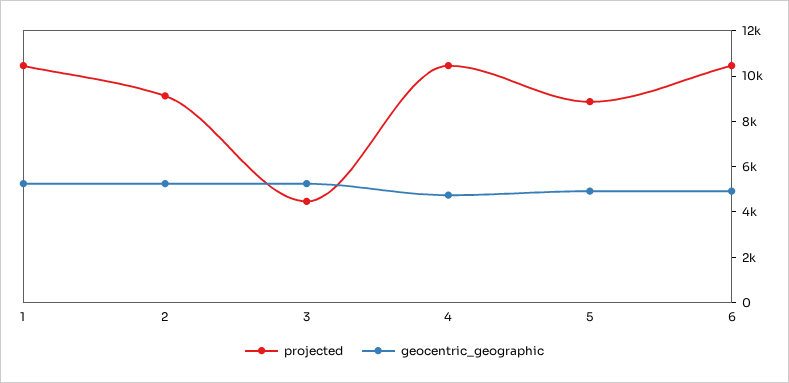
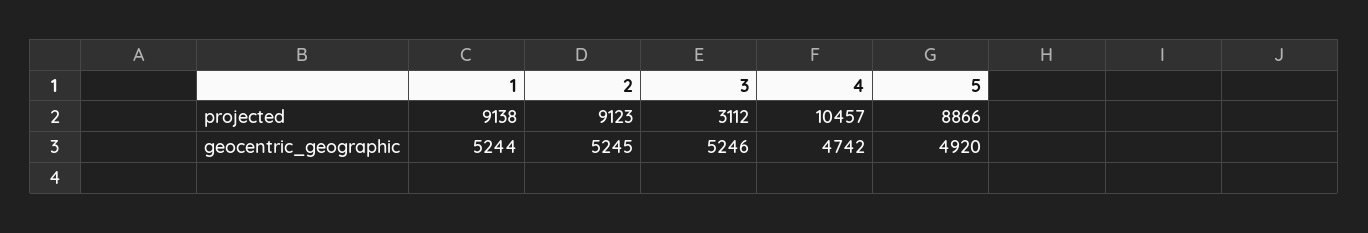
projected, 1: 10500 -> 9138
projected, 3: 4500 -> 3112
projected, 6: 10500 -> none
geocentric_geographic, 6: 5000 -> none

